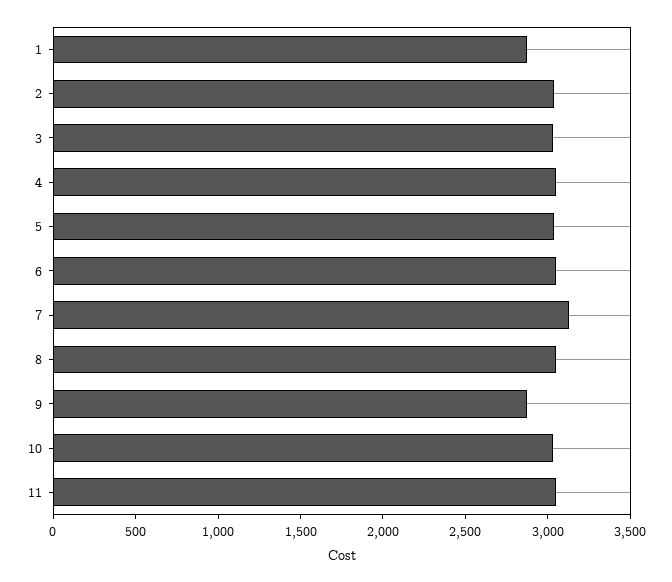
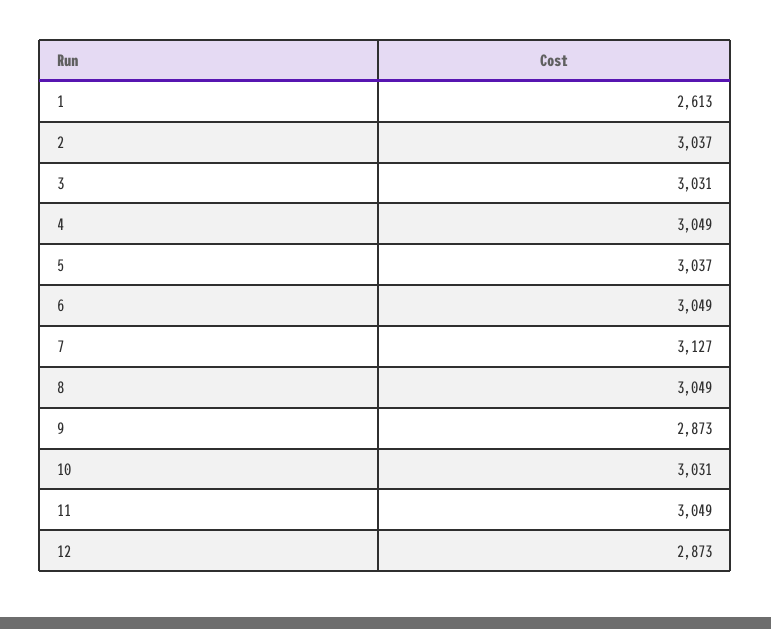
1: 2900 -> 2613
12: none -> 2873

